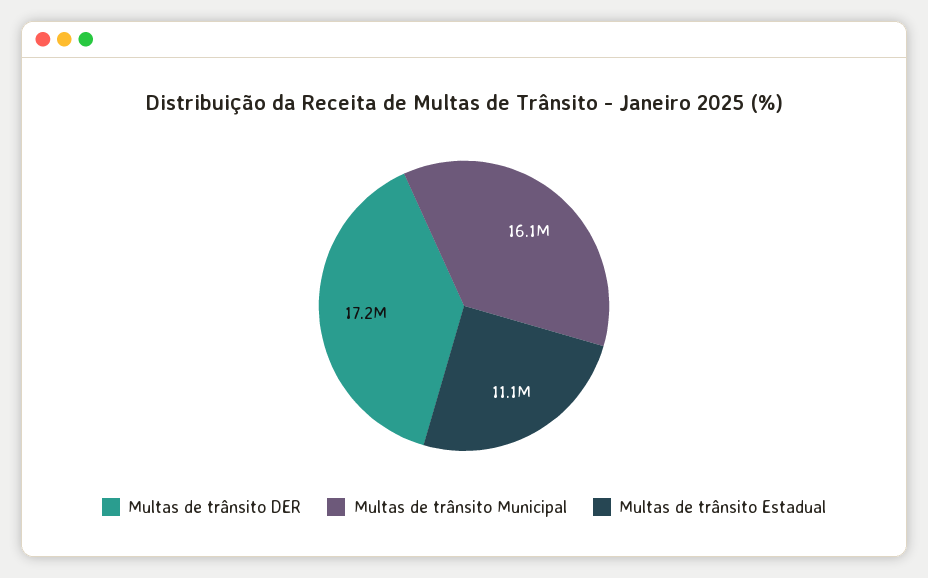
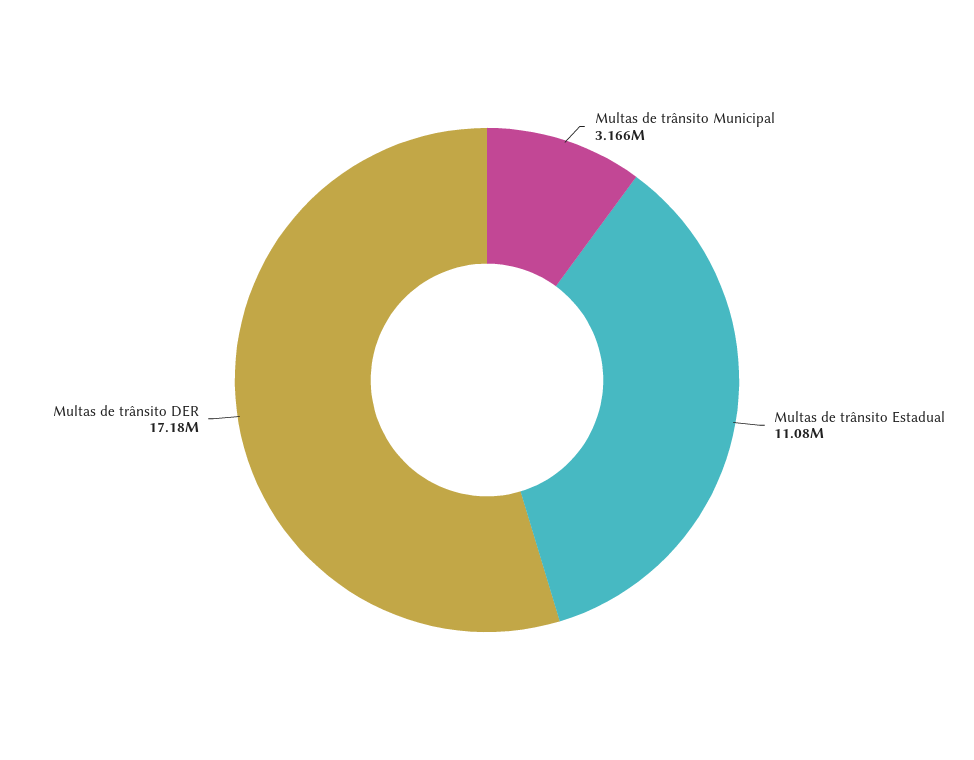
Multas de trânsito Municipal: 16100000 -> 3166000

